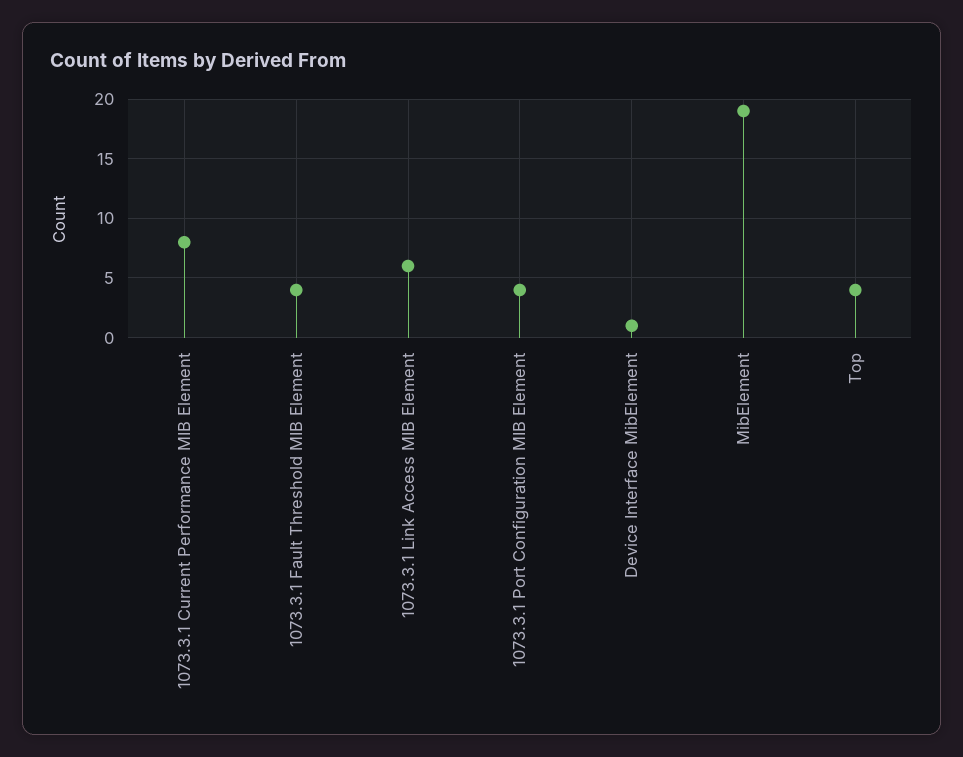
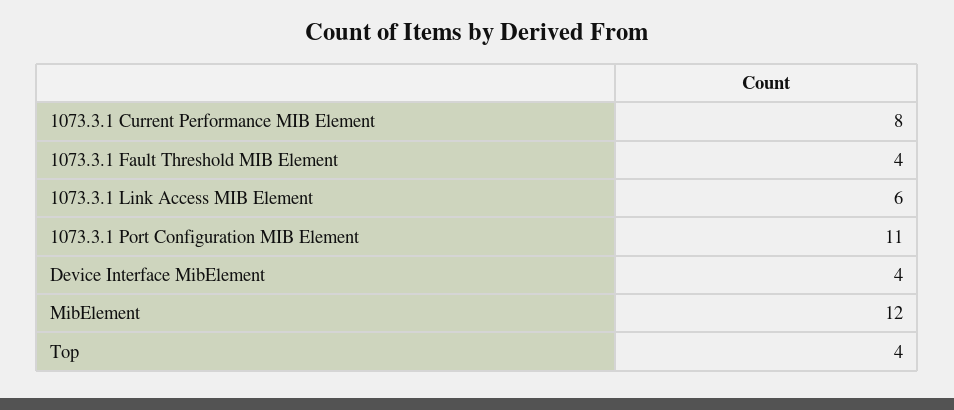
1073.3.1 Port Configuration MIB Element: 4 -> 11
Device Interface MibElement: 1 -> 4
MibElement: 19 -> 12

